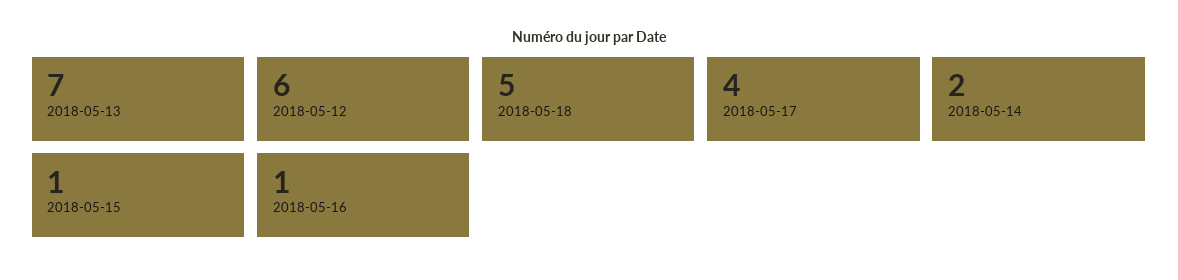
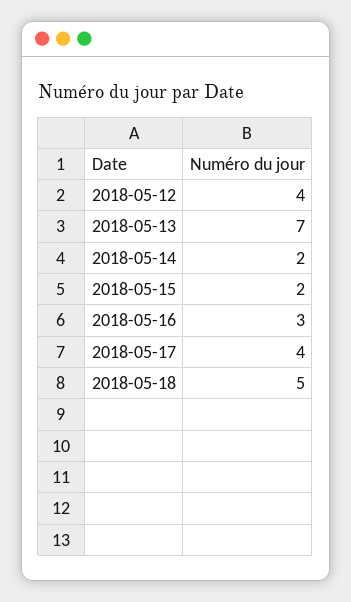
2018-05-12: 6 -> 4
2018-05-15: 1 -> 2
2018-05-16: 1 -> 3

